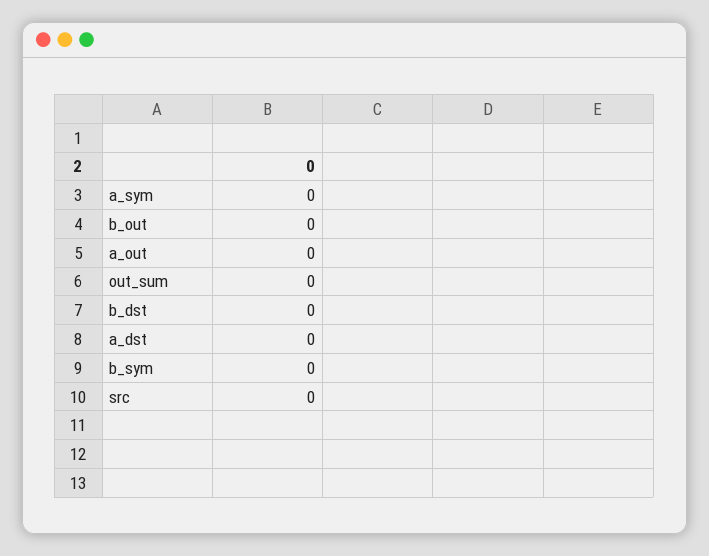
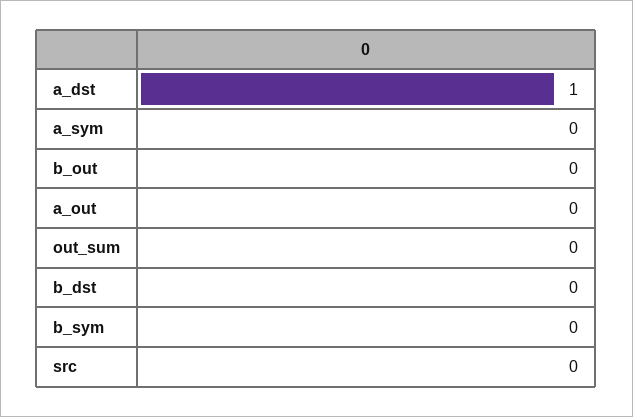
a_dst: 0 -> 1

